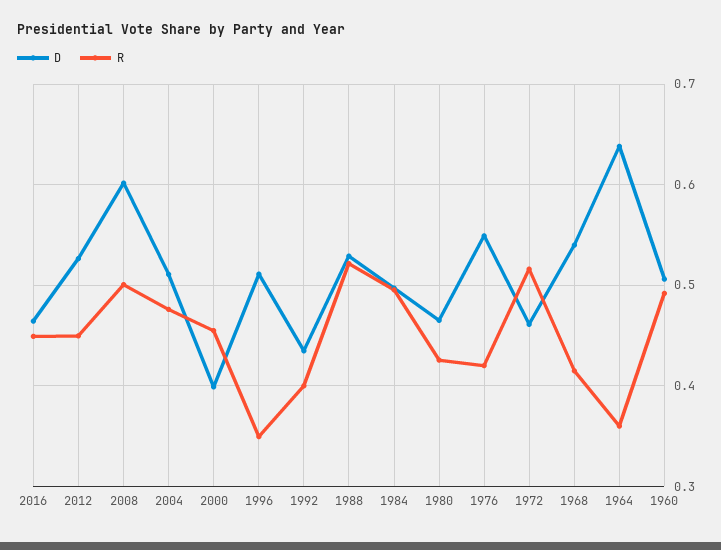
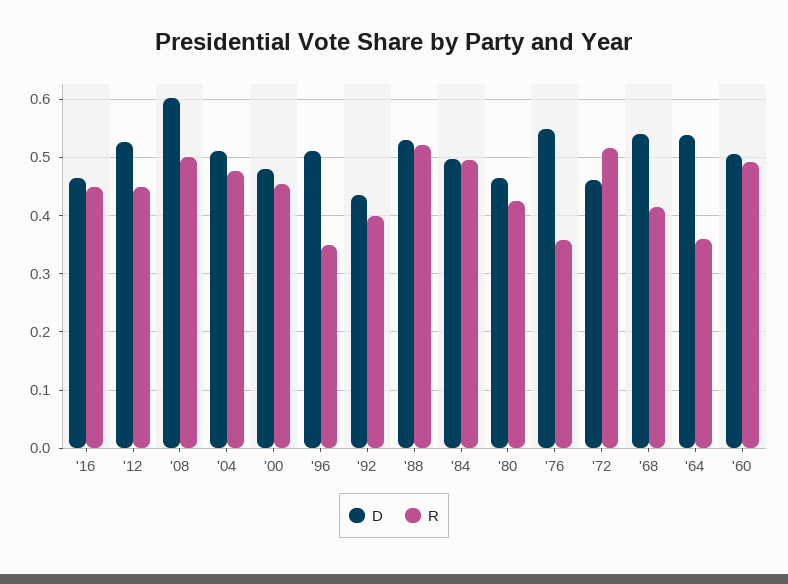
D, 2000: 0.4 -> 0.48
R, 1976: 0.42 -> 0.36
D, 1964: 0.64 -> 0.54

